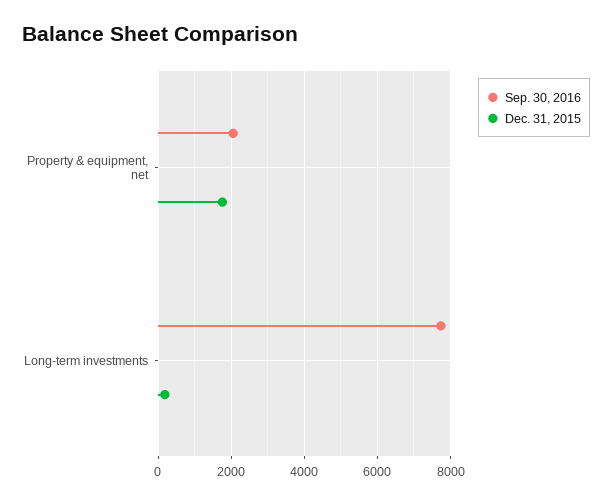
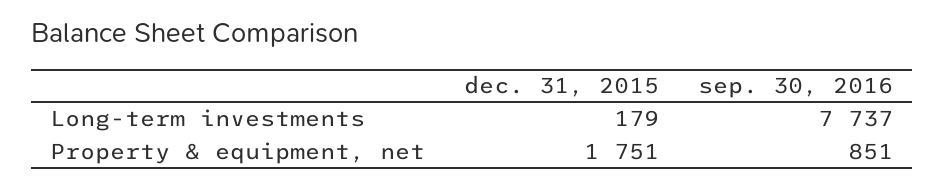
Sep. 30, 2016, Property & equipment, net: 2000 -> 851

